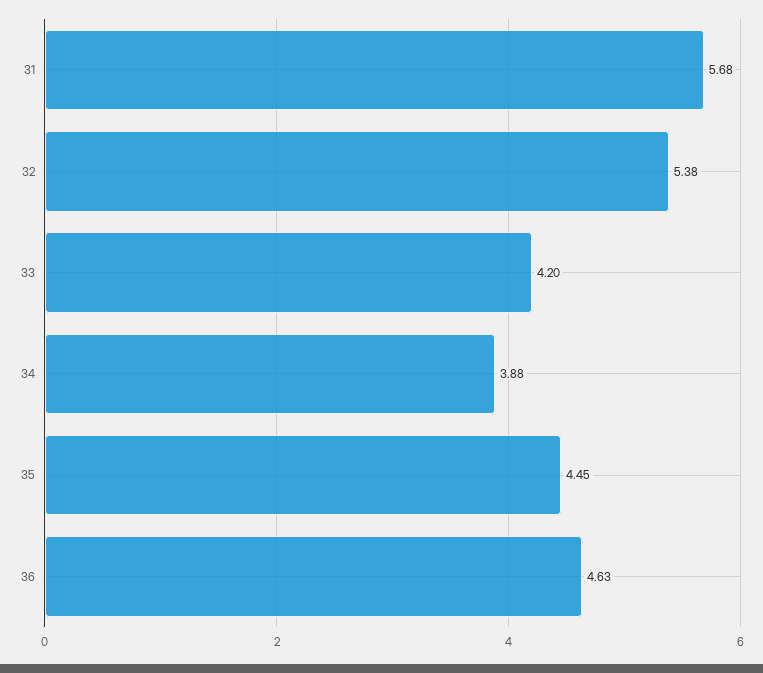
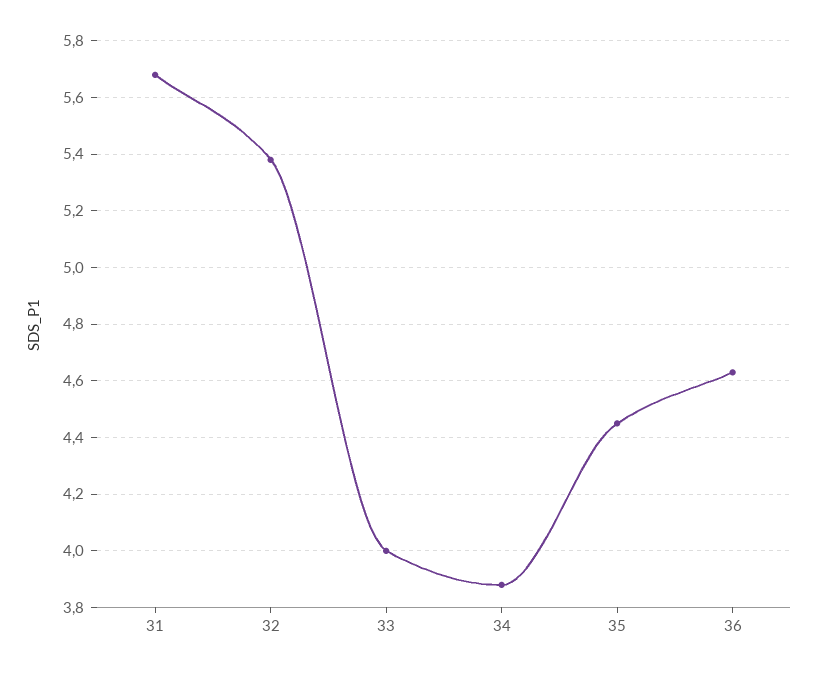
33: 4.2 -> 4

